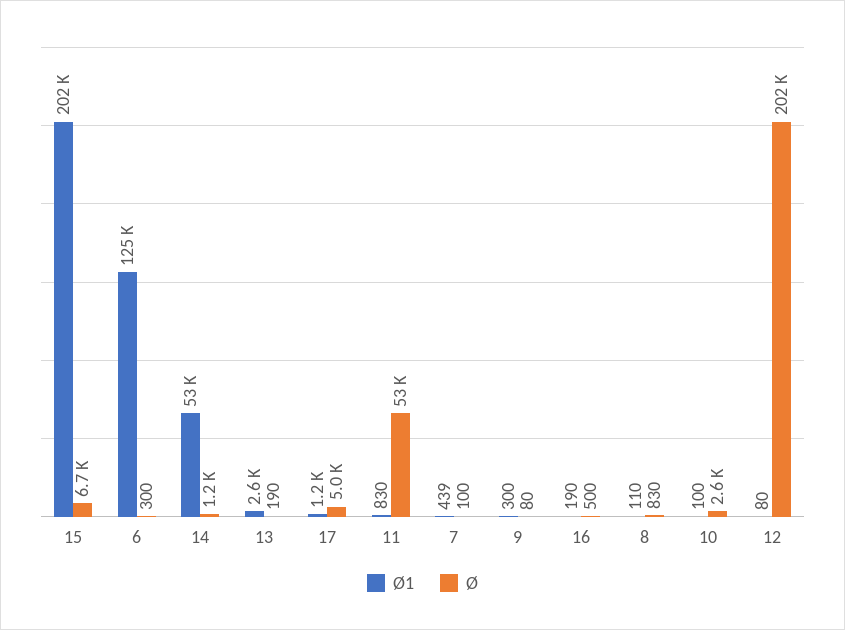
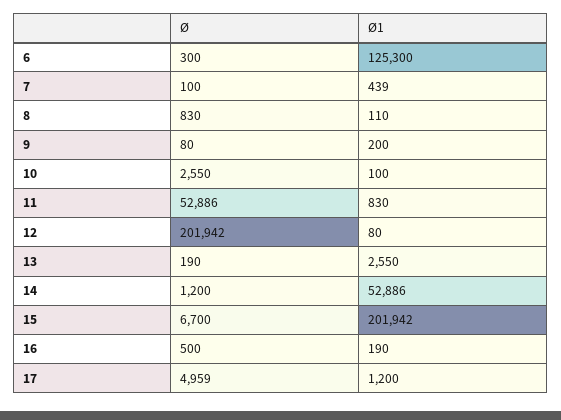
Ø1, 9: 300 -> 200

